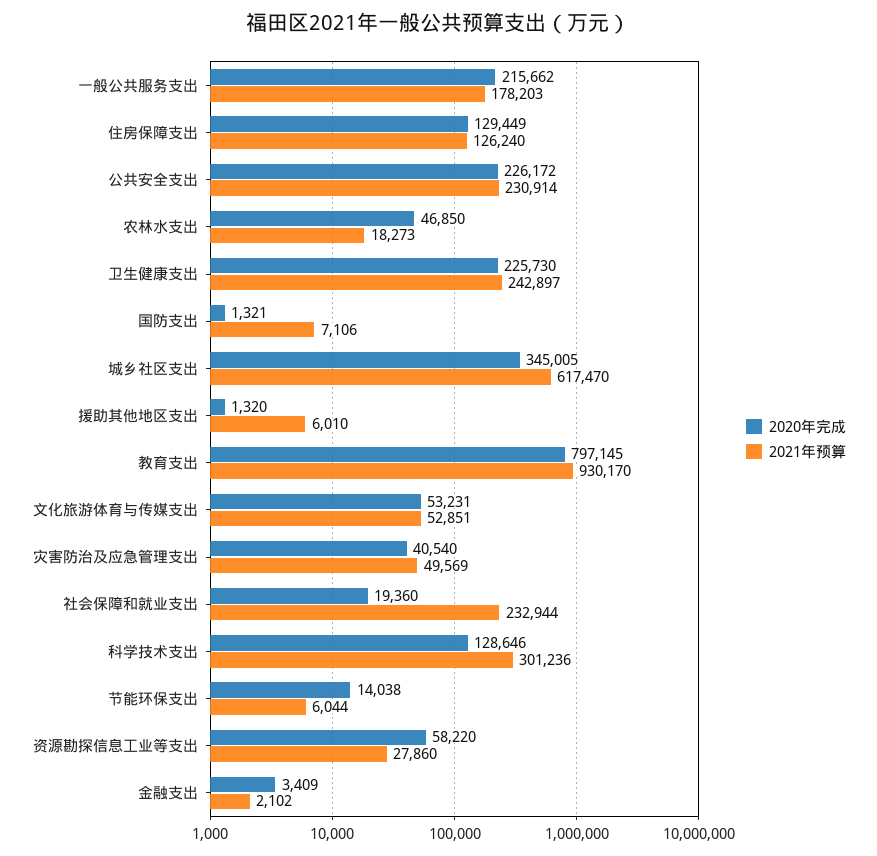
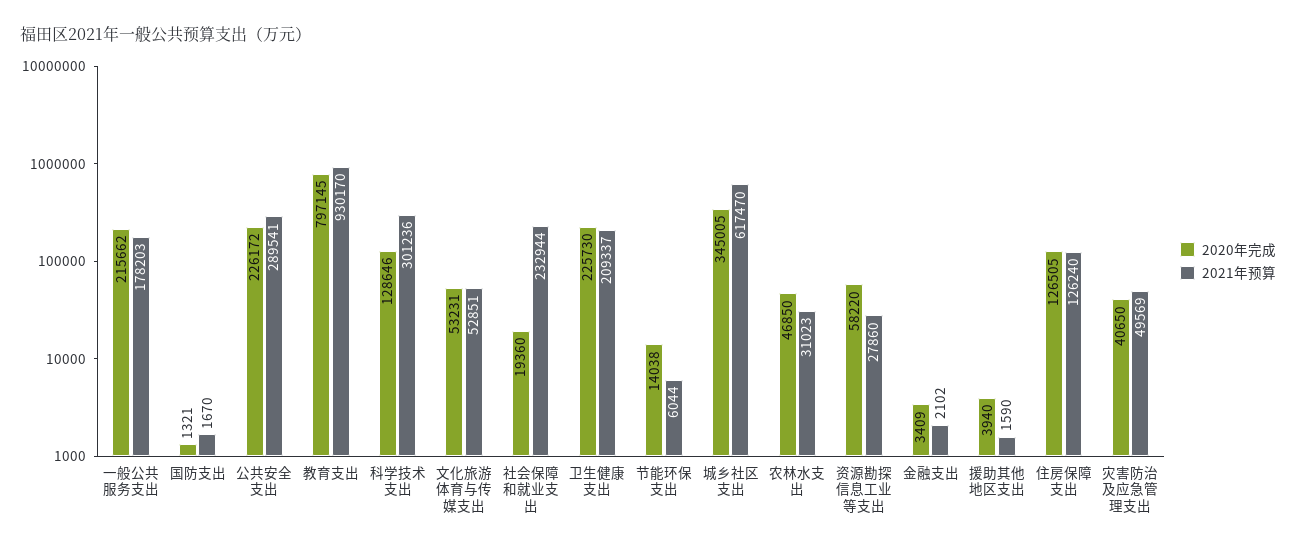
2020年完成, 住房保障支出: 129449 -> 126505
2021年预算, 公共安全支出: 230914 -> 289541
2021年预算, 农林水支出: 18273 -> 31023
2021年预算, 卫生健康支出: 242897 -> 209337
2021年预算, 国防支出: 7106 -> 1670
2020年完成, 援助其他地区支出: 1320 -> 3940
2021年预算, 援助其他地区支出: 6010 -> 1590
2020年完成, 灾害防治及应急管理支出: 40540 -> 40650

